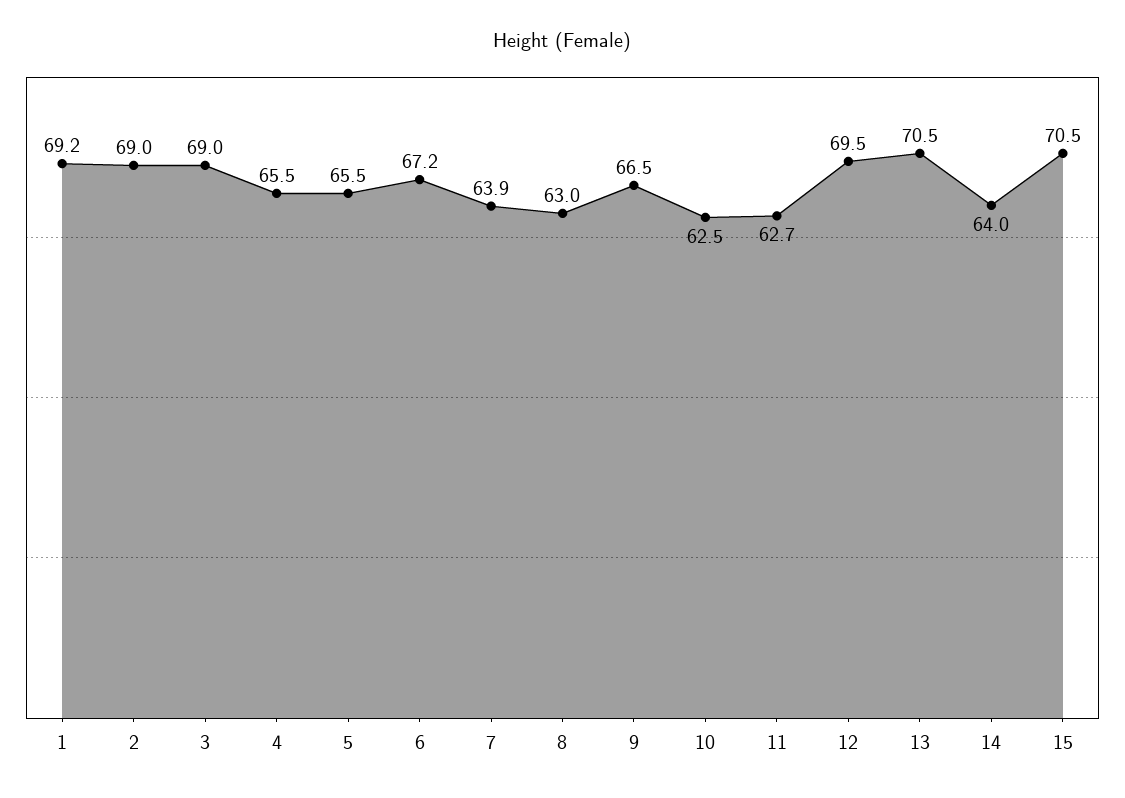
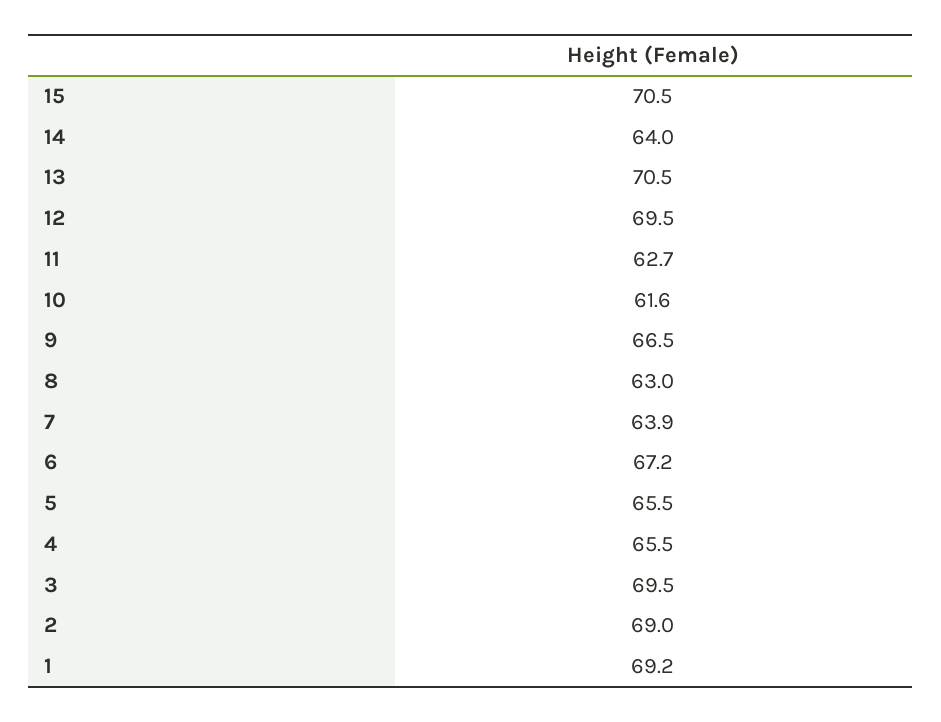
3: 69 -> 69.5
10: 62.5 -> 61.6

